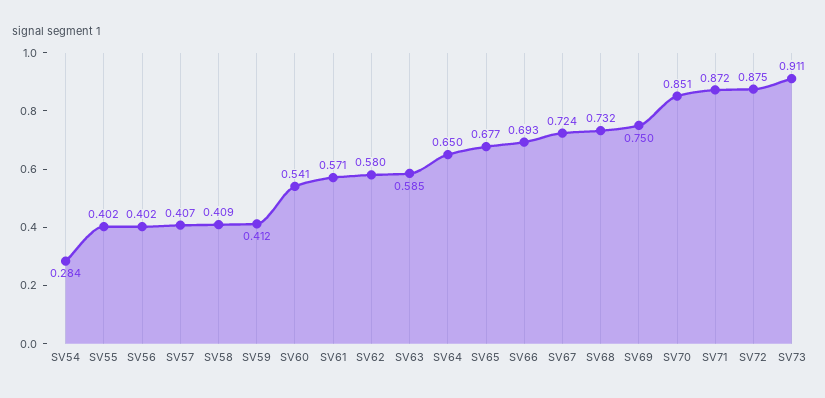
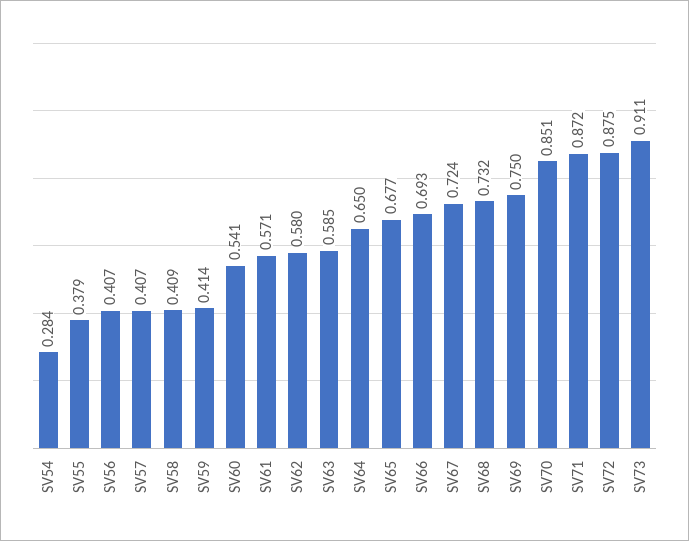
SV55: 0.402 -> 0.379
SV56: 0.402 -> 0.407
SV59: 0.412 -> 0.414

